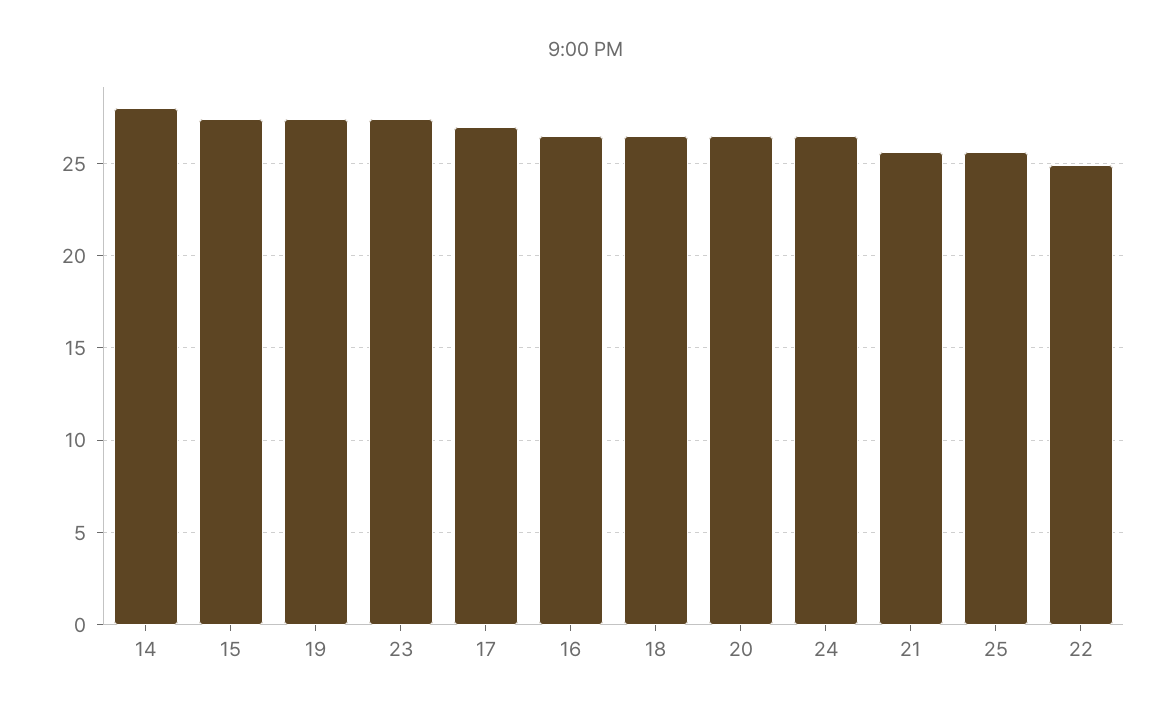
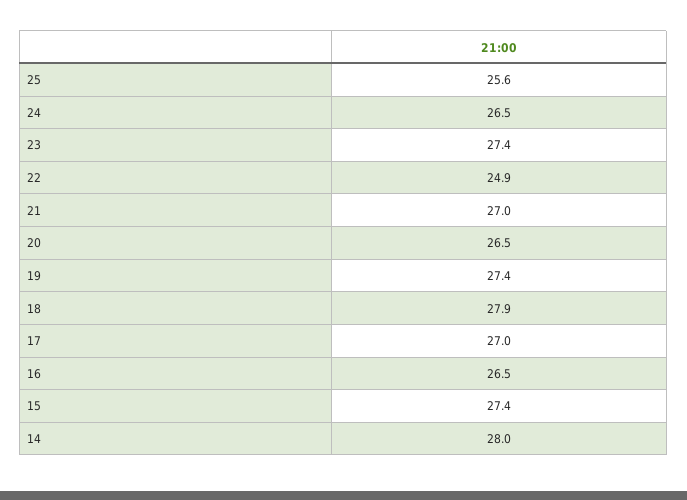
18: 26.5 -> 27.9
21: 25.5 -> 27

